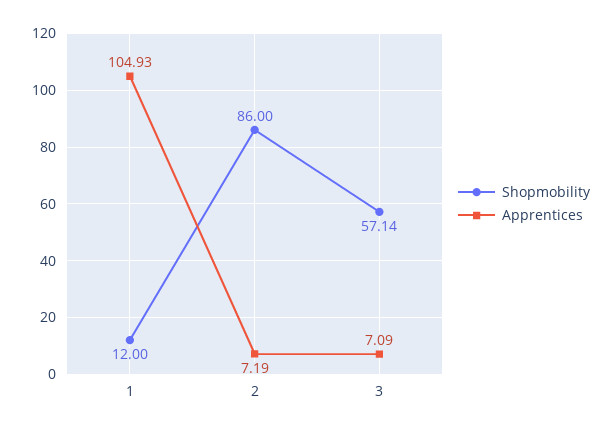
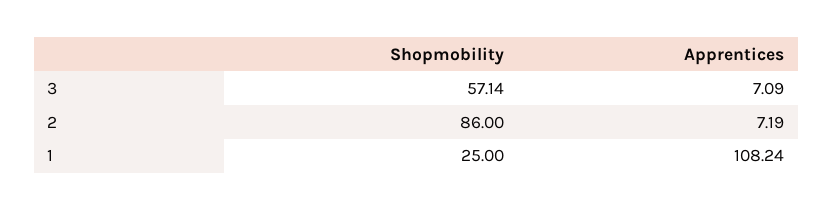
Shopmobility, 1: 12 -> 25
Apprentices, 1: 104.93 -> 108.24

